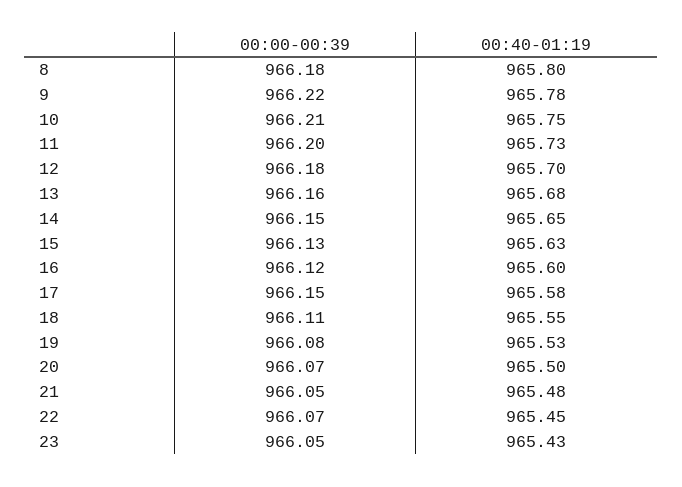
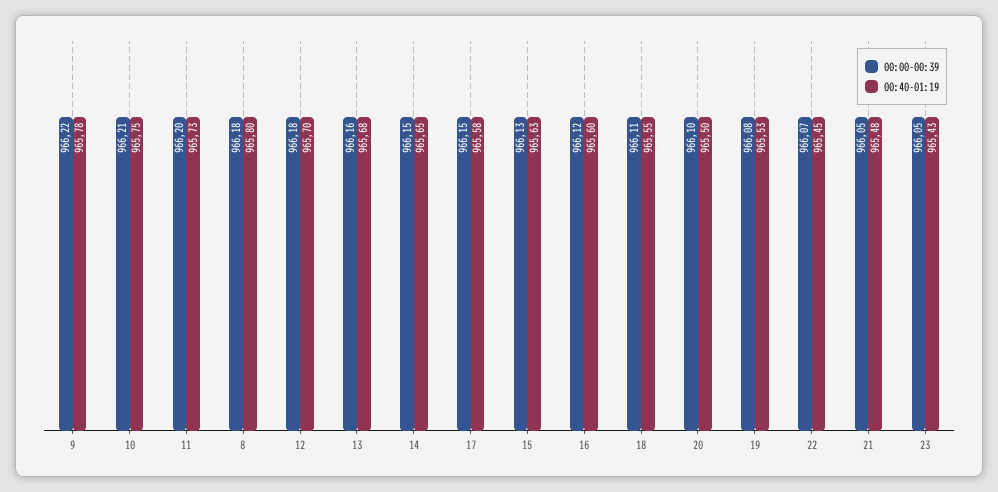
00:00-00:39, 20: 966.07 -> 966.1

